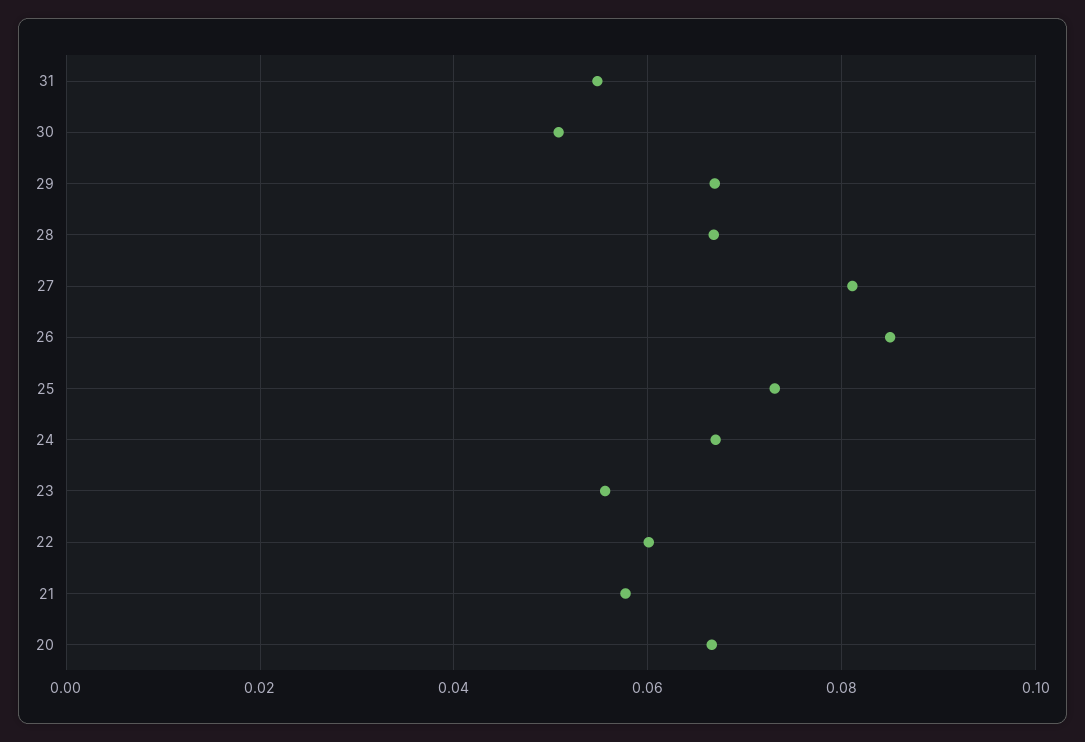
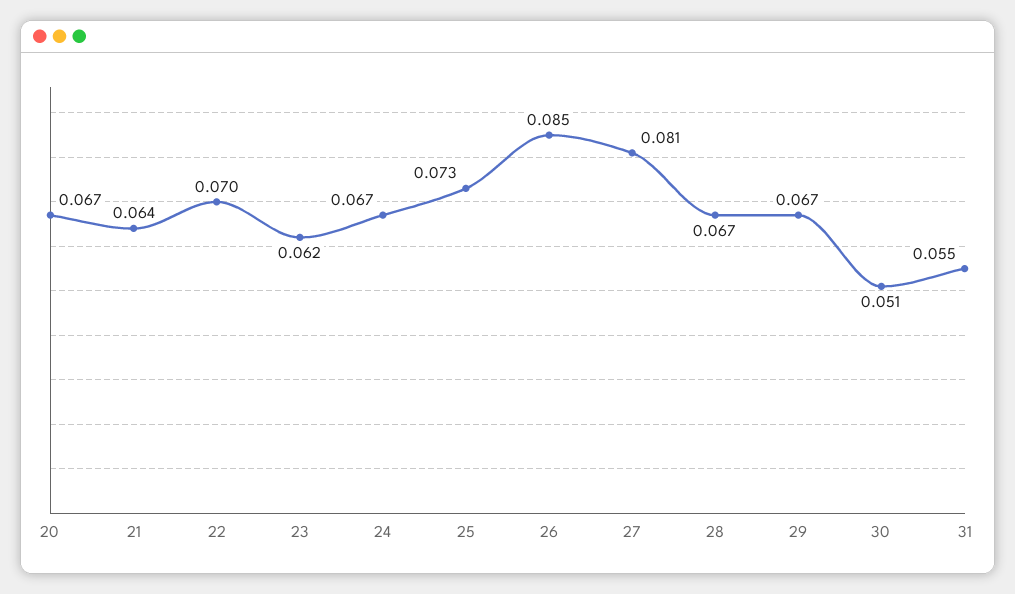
23: 0.056 -> 0.062
22: 0.06 -> 0.07
21: 0.058 -> 0.064

